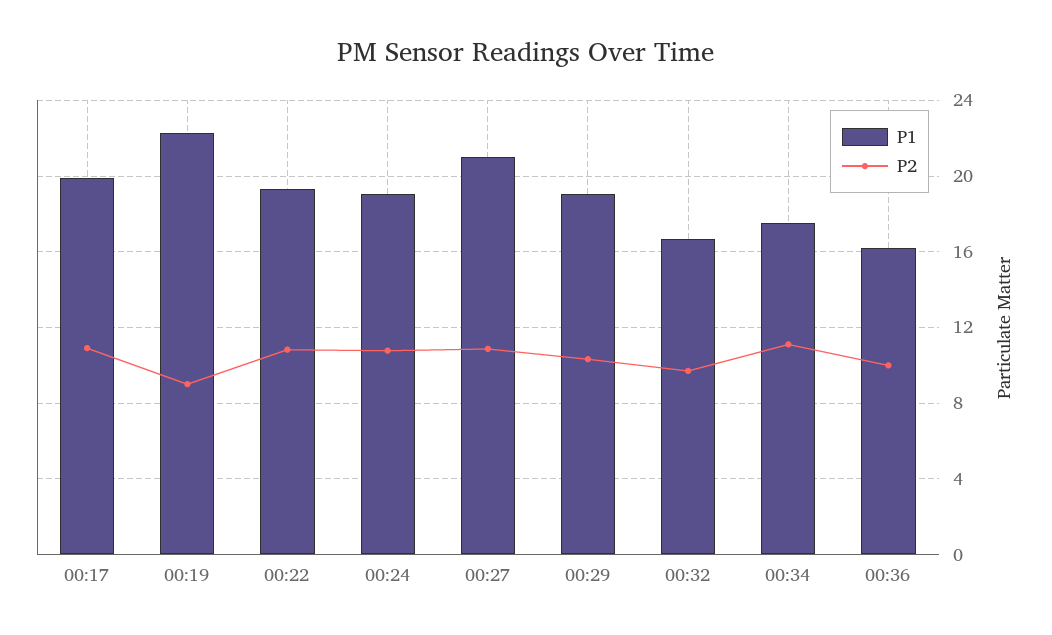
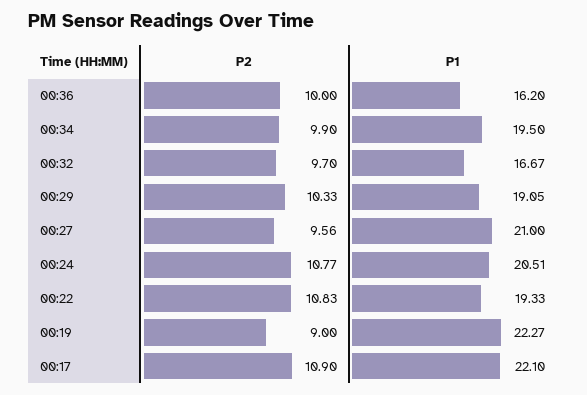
P1, 00:17: 20 -> 22.1
P1, 00:24: 19 -> 20.51
P2, 00:27: 11 -> 9.56
P1, 00:34: 17.5 -> 19.5
P2, 00:34: 11 -> 9.9

